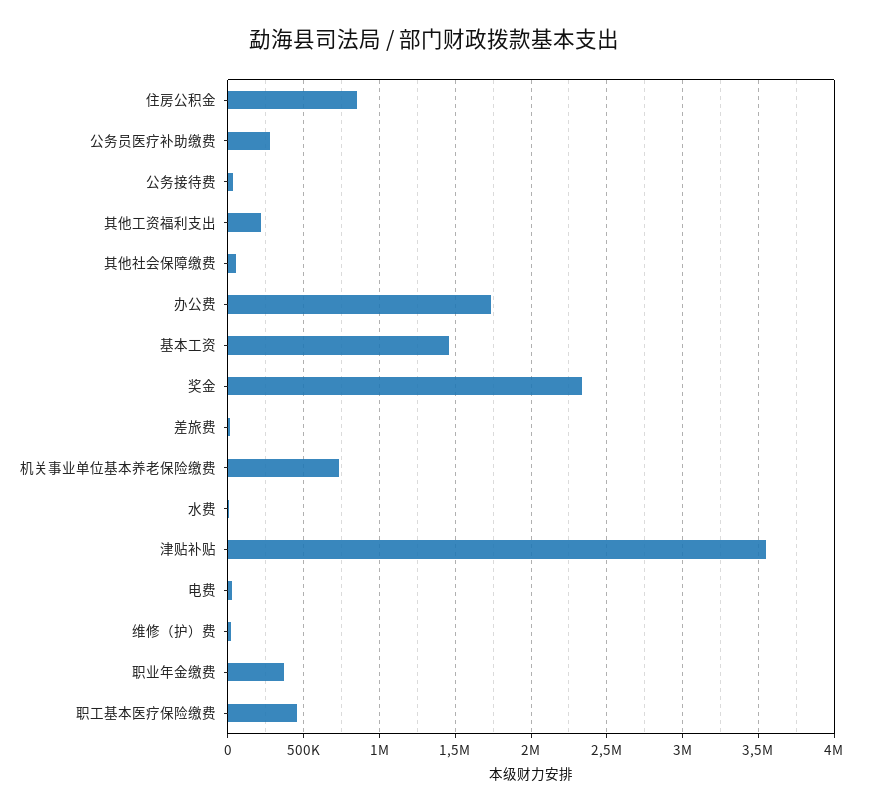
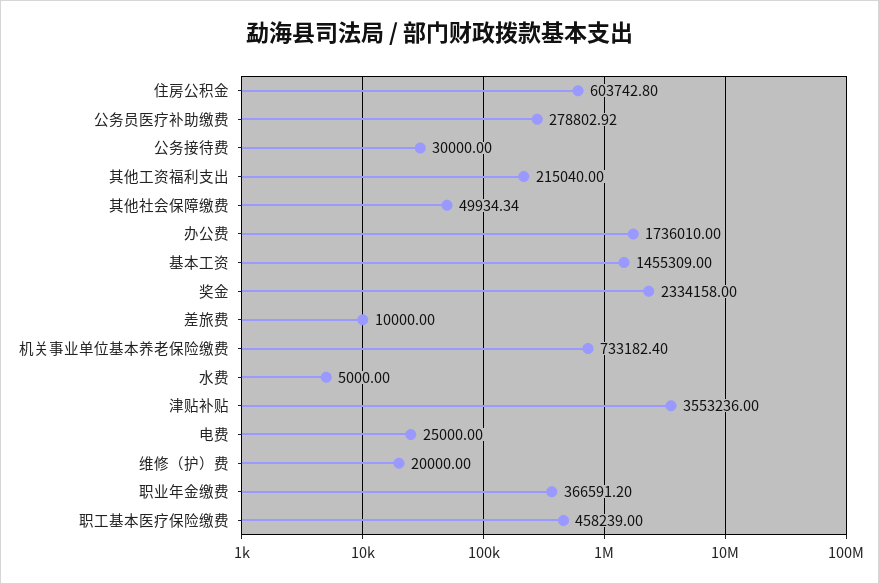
住房公积金: 850000 -> 603742.8

